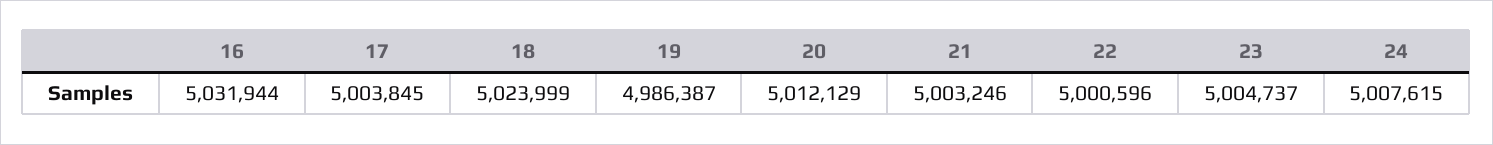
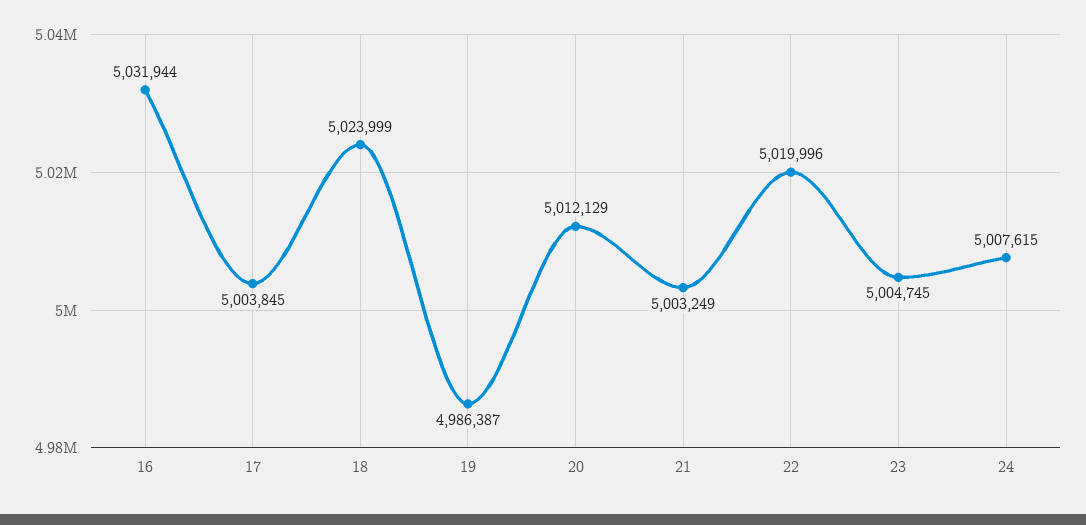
21: 5003246 -> 5003249
22: 5000596 -> 5019996
23: 5004737 -> 5004745

